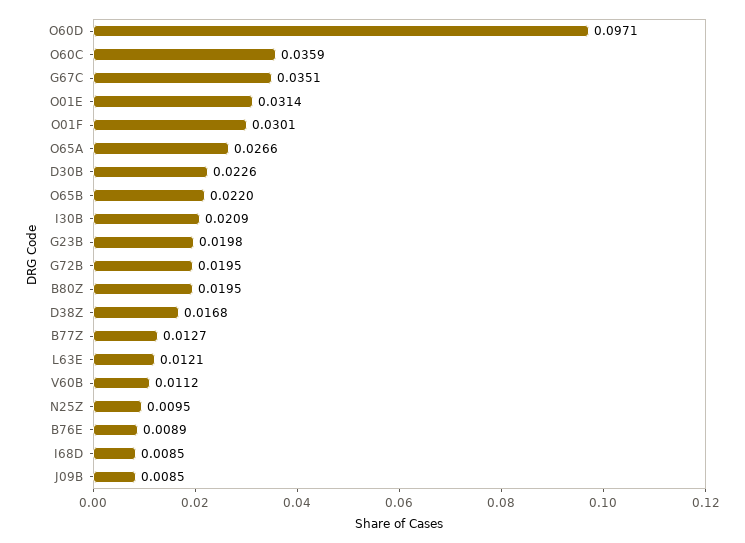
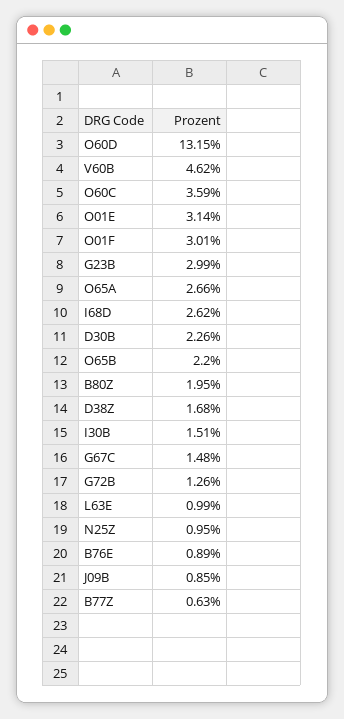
O60D: 0.0971 -> 0.1315
G67C: 0.0351 -> 0.0148
I30B: 0.0209 -> 0.0151
G23B: 0.0198 -> 0.0299
G72B: 0.0195 -> 0.0126
B77Z: 0.0127 -> 0.0063
L63E: 0.0121 -> 0.0099
V60B: 0.0112 -> 0.0462
I68D: 0.0085 -> 0.0262

